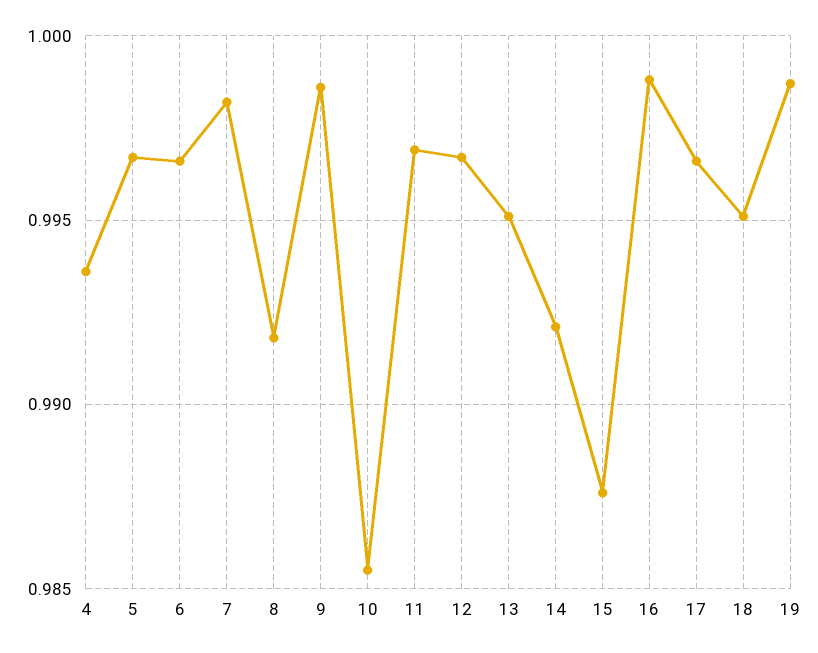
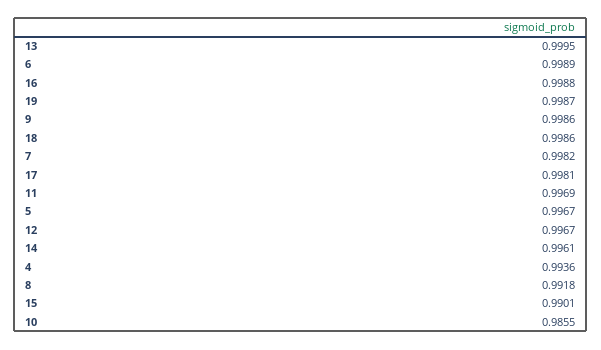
6: 0.9965 -> 0.9989
13: 0.995 -> 0.9995
14: 0.992 -> 0.9961
15: 0.9875 -> 0.9901
17: 0.9965 -> 0.9981
18: 0.995 -> 0.9986

